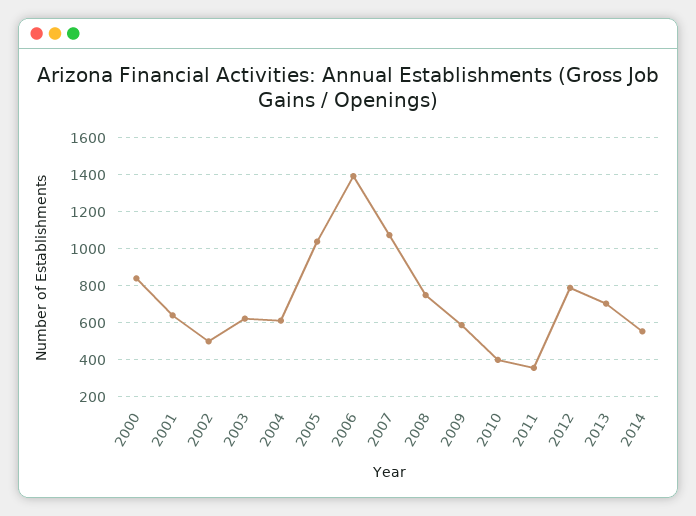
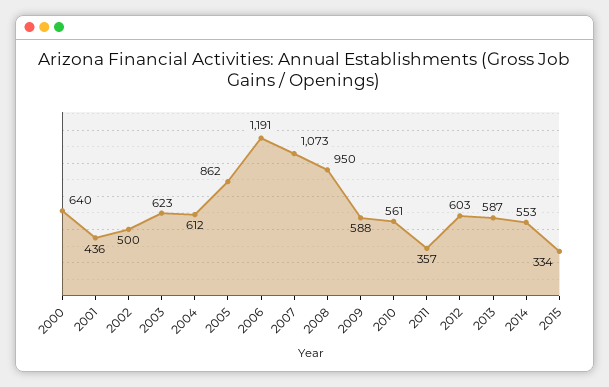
2000: 850 -> 640
2001: 650 -> 436
2005: 1050 -> 862
2006: 1400 -> 1191
2008: 750 -> 950
2010: 400 -> 561
2012: 800 -> 603
2013: 700 -> 587
2015: none -> 334

